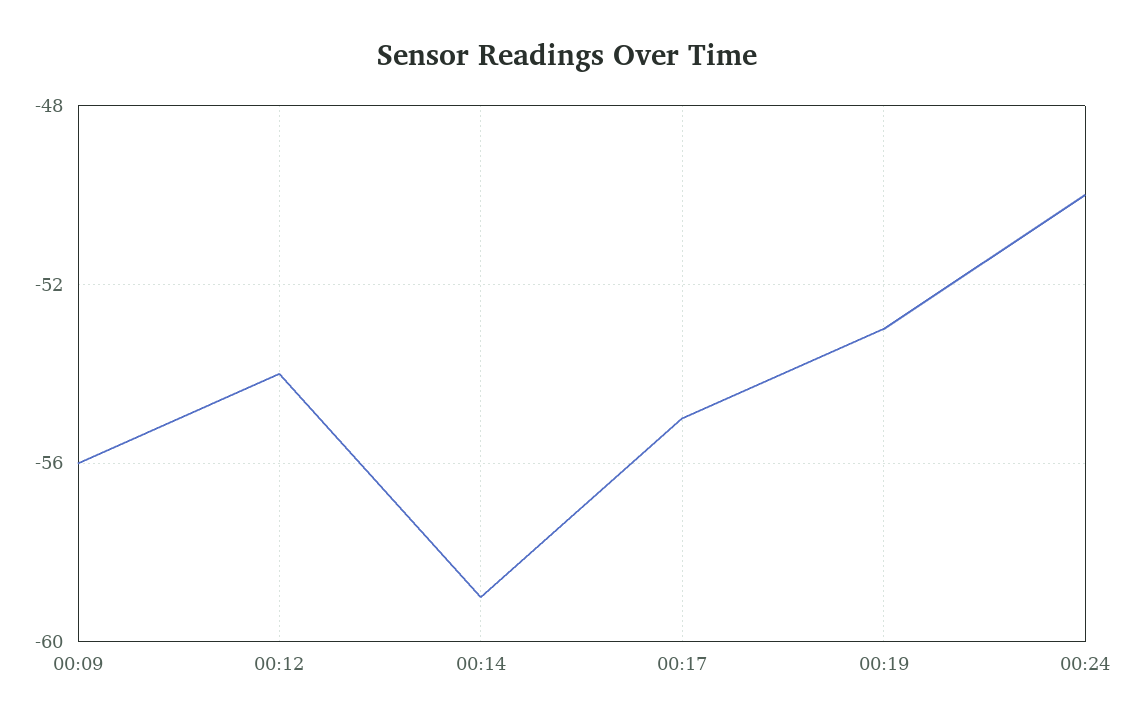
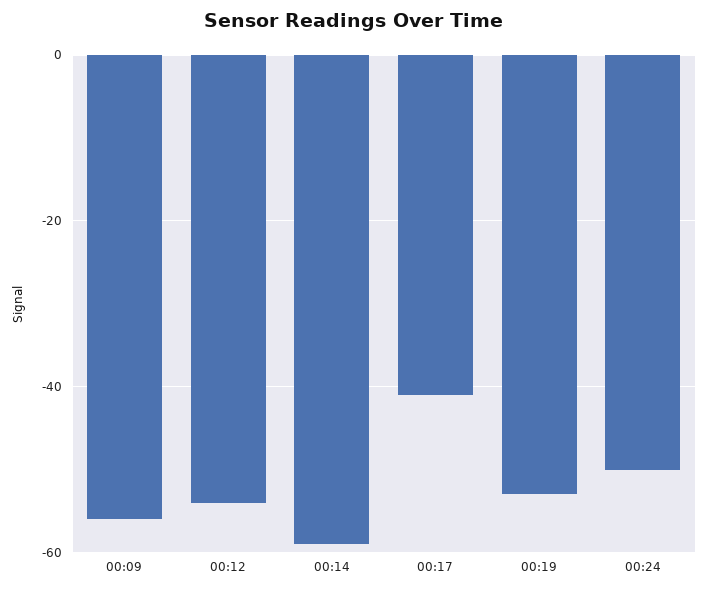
00:17: -55 -> -40

